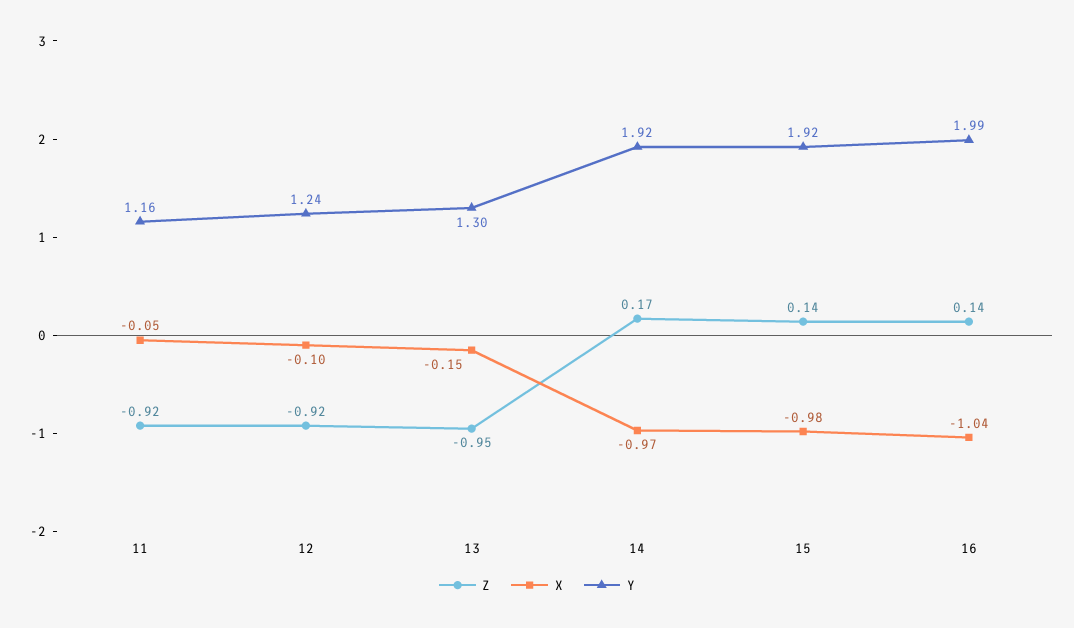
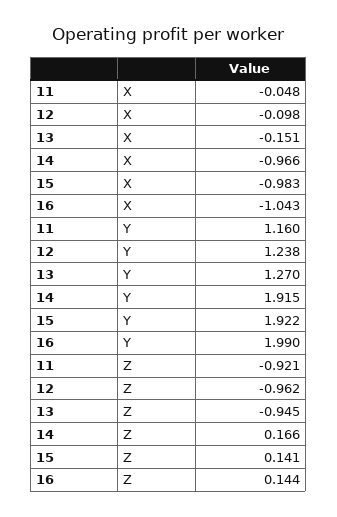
Z, 12: -0.92 -> -0.962
Y, 13: 1.3 -> 1.27

